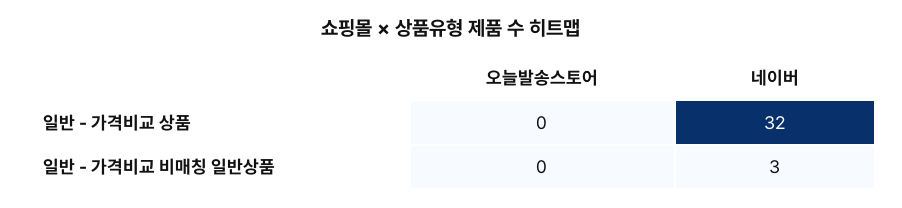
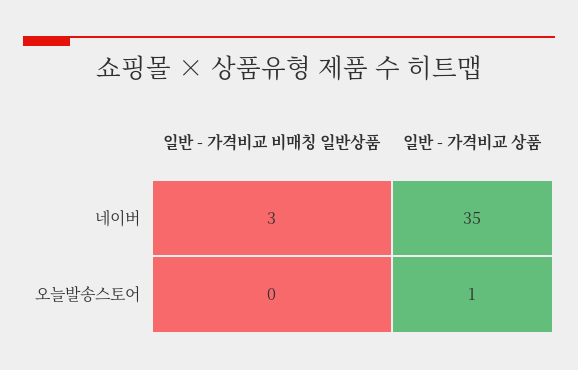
오늘발송스토어, 일반 - 가격비교 상품: 0 -> 1
네이버, 일반 - 가격비교 상품: 32 -> 35

